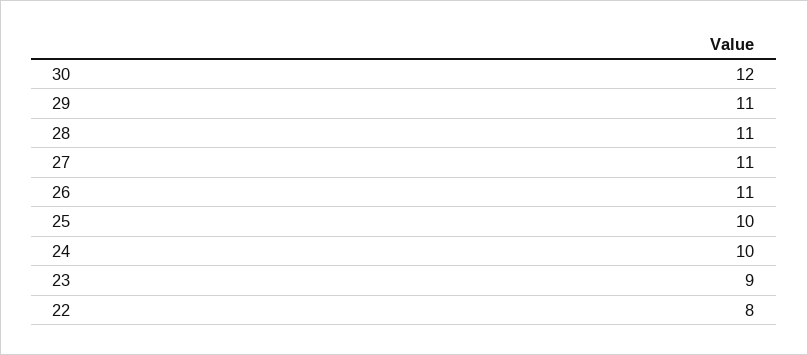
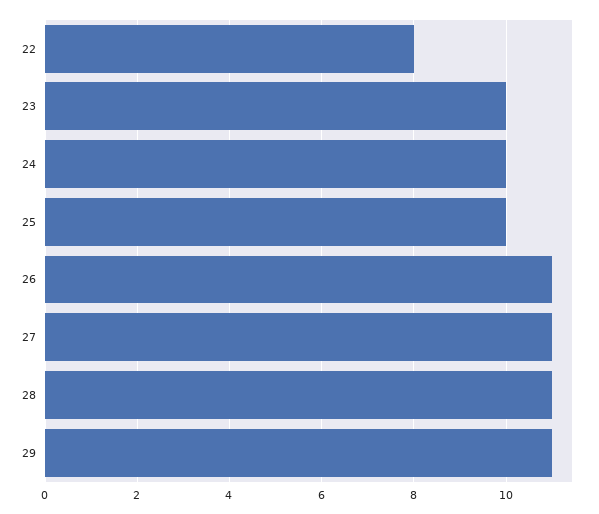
30: 12 -> none
23: 9 -> 10

